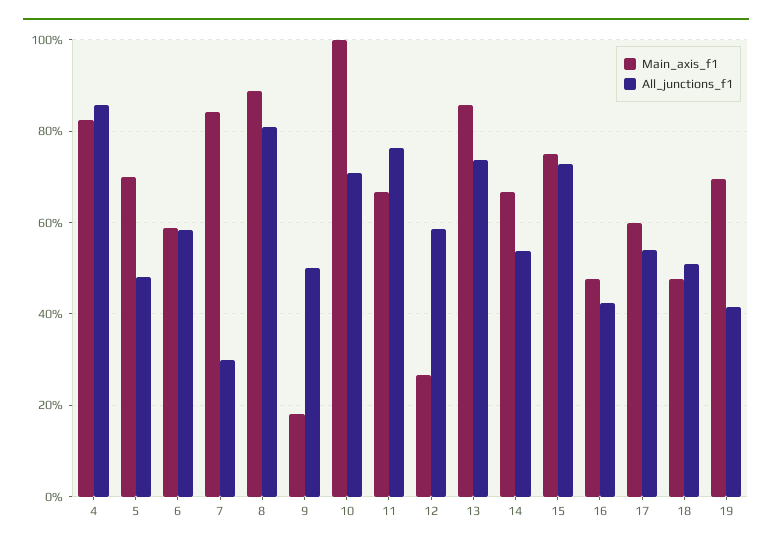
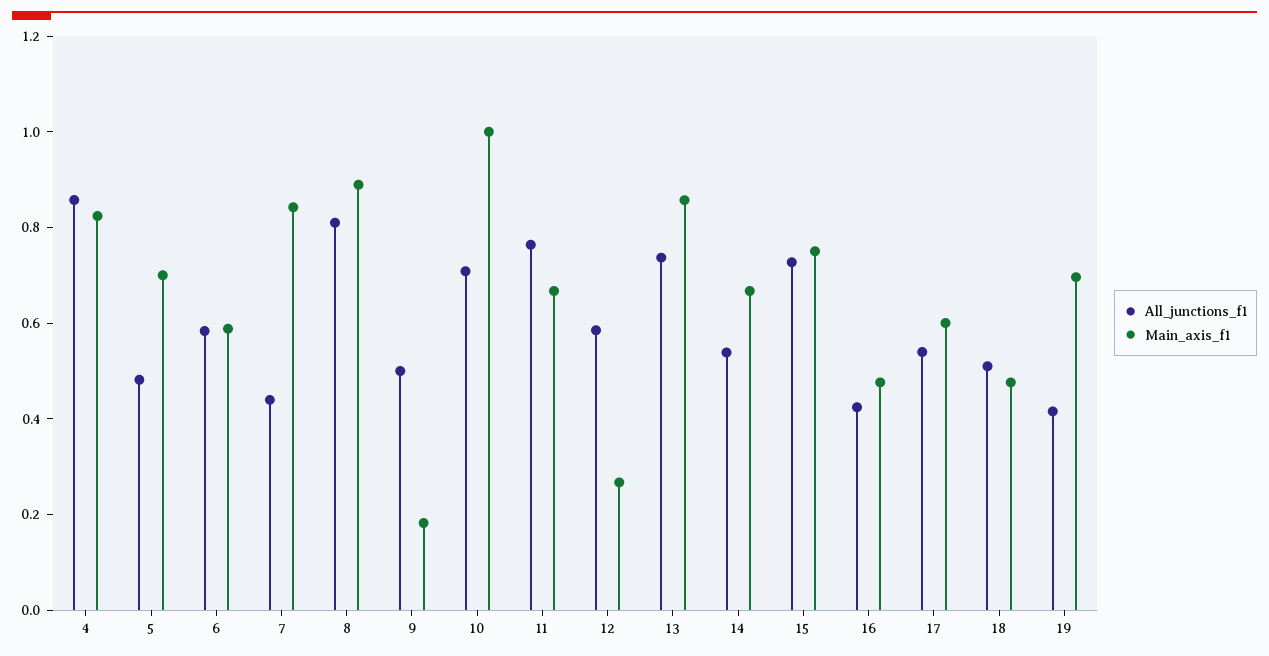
All_junctions_f1, 7: 0.3 -> 0.45

